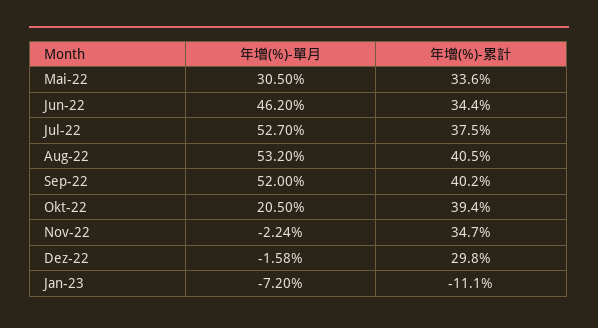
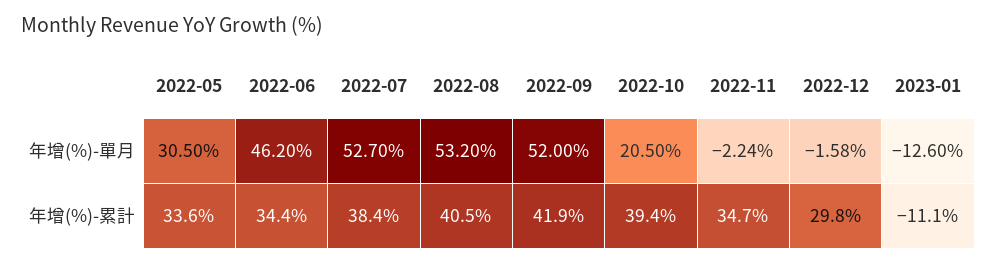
年增(%)-累計, Jul-22: 37.5 -> 38.4
年增(%)-累計, Sep-22: 40.2 -> 41.9
年增(%)-單月, Jan-23: -7.2 -> -12.6

